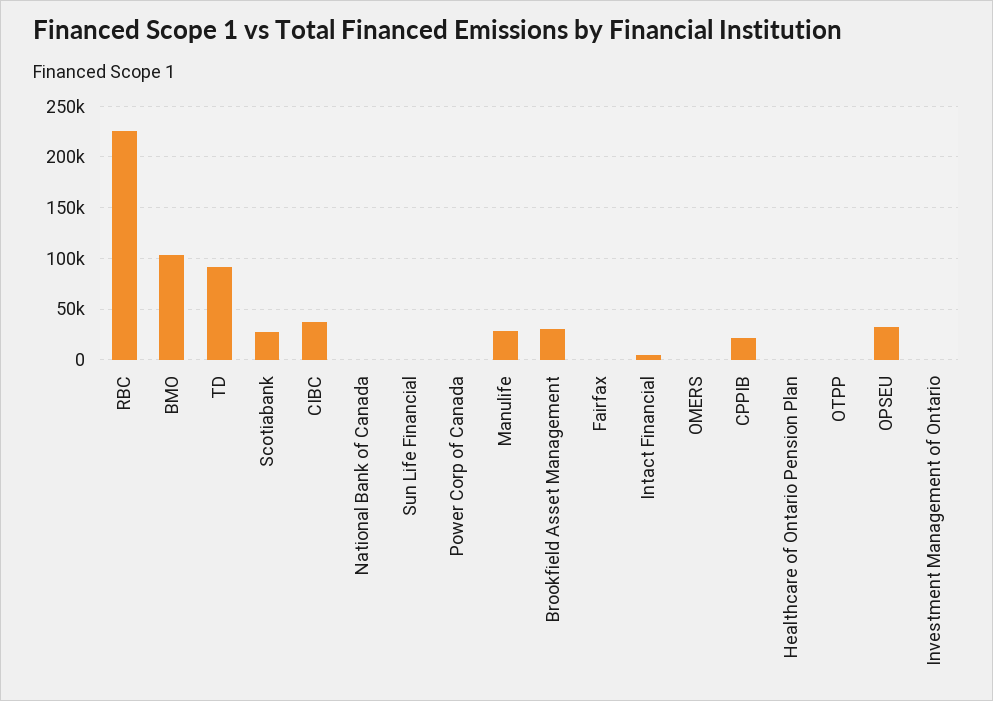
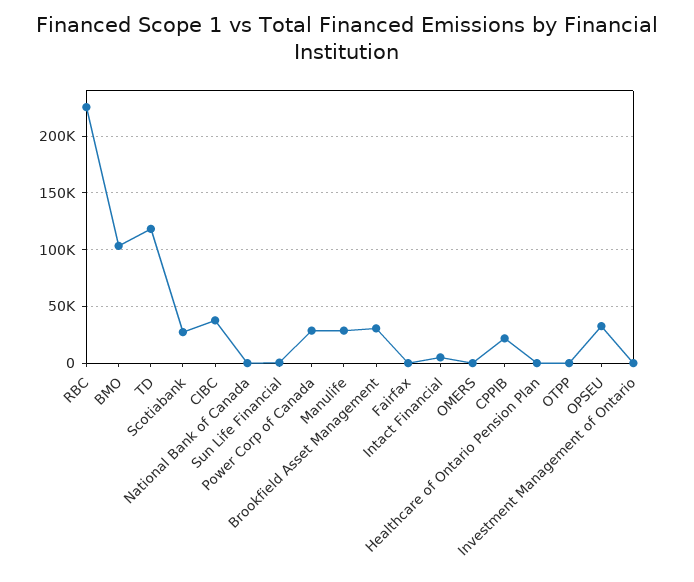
TD: 90000 -> 120000
Power Corp of Canada: 0 -> 30000

